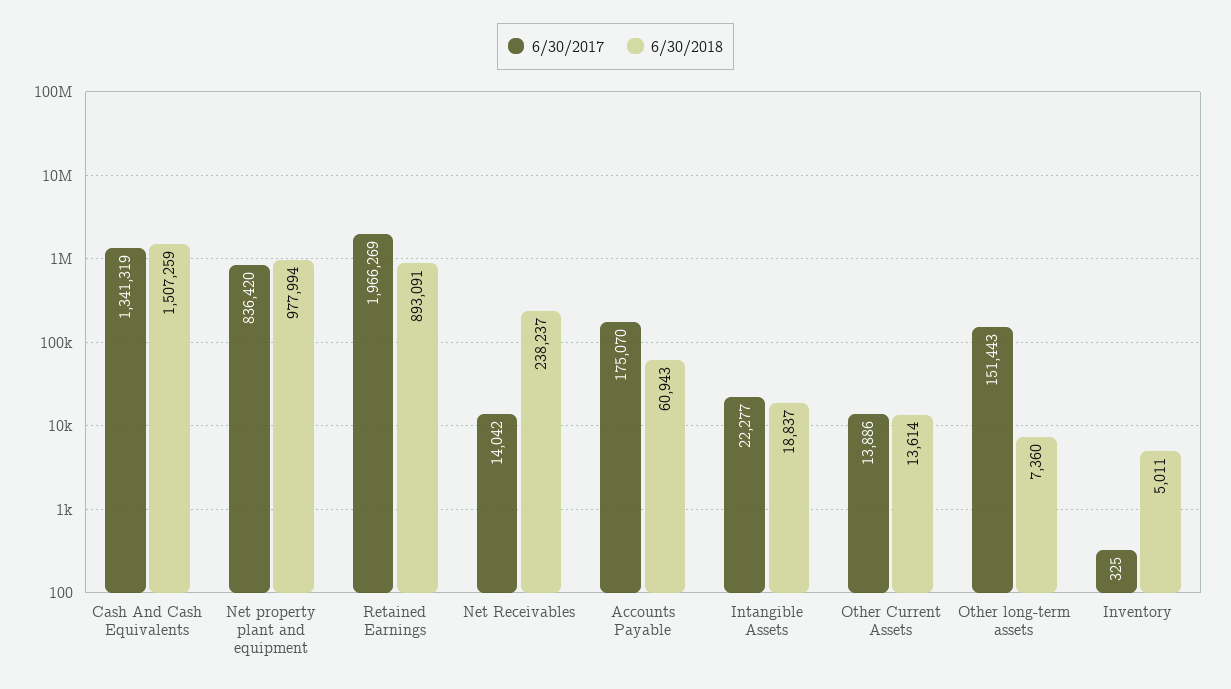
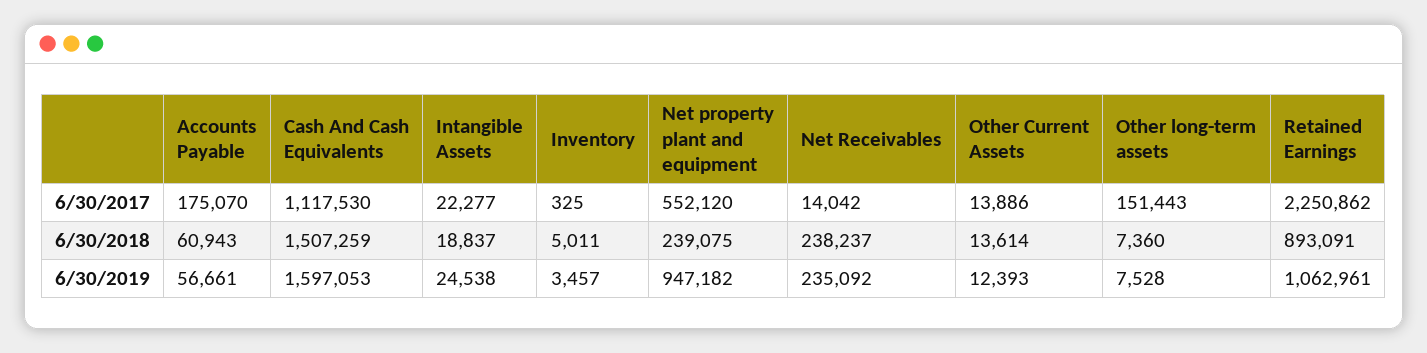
6/30/2017, Cash And Cash Equivalents: 1341319 -> 1117530
6/30/2017, Net property plant and equipment: 836420 -> 552120
6/30/2018, Net property plant and equipment: 977994 -> 239075
6/30/2017, Retained Earnings: 1966269 -> 2250862
6/30/2019, Accounts Payable: none -> 56661
6/30/2019, Cash And Cash Equivalents: none -> 1597053
6/30/2019, Intangible Assets: none -> 24538
6/30/2019, Inventory: none -> 3457
6/30/2019, Net property plant and equipment: none -> 947182
6/30/2019, Net Receivables: none -> 235092
6/30/2019, Other Current Assets: none -> 12393
6/30/2019, Other long-term assets: none -> 7528
6/30/2019, Retained Earnings: none -> 1062961

